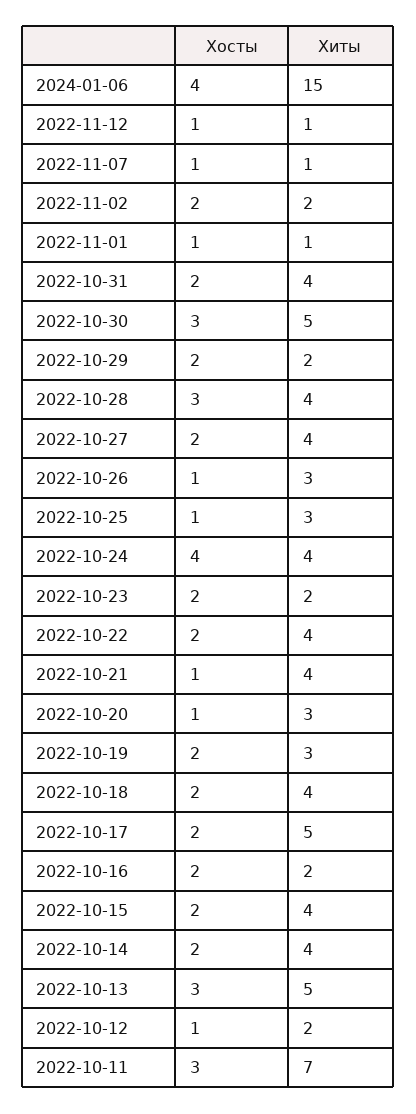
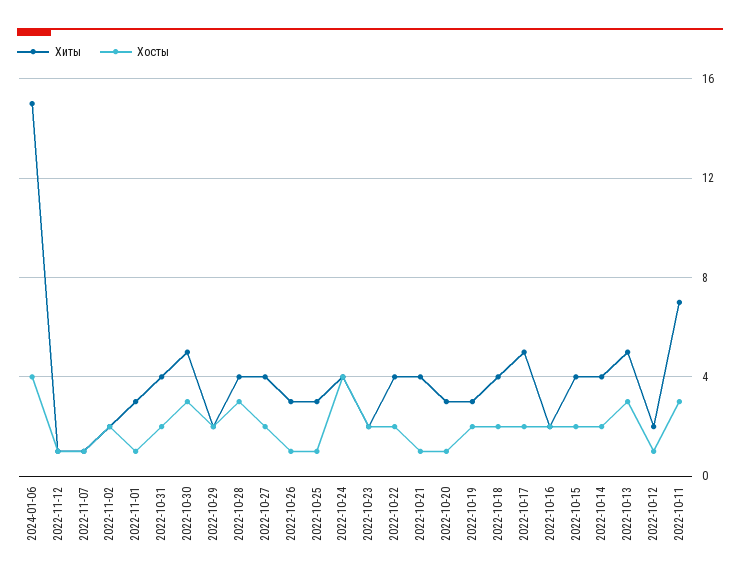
Хиты, 2022-11-01: 1 -> 3

